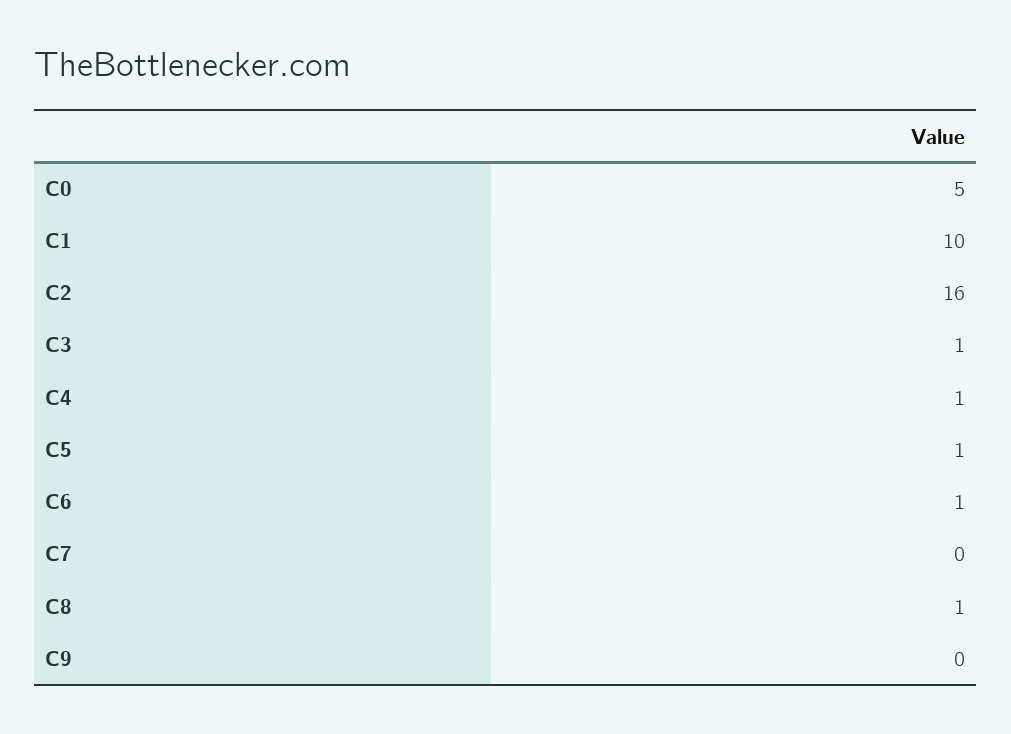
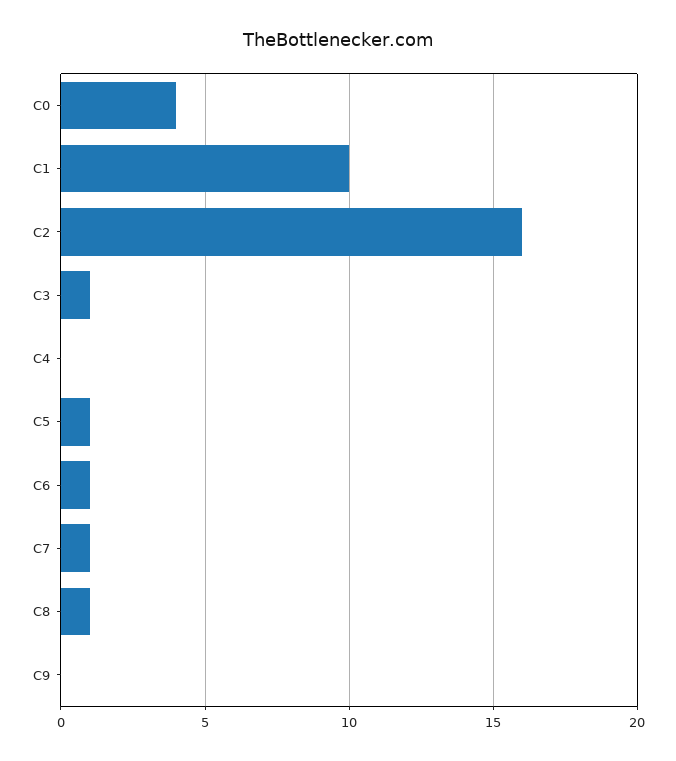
C0: 5 -> 4
C4: 1 -> 0
C7: 0 -> 1

